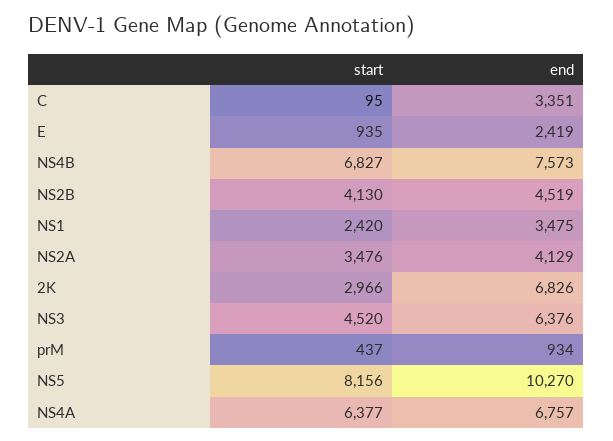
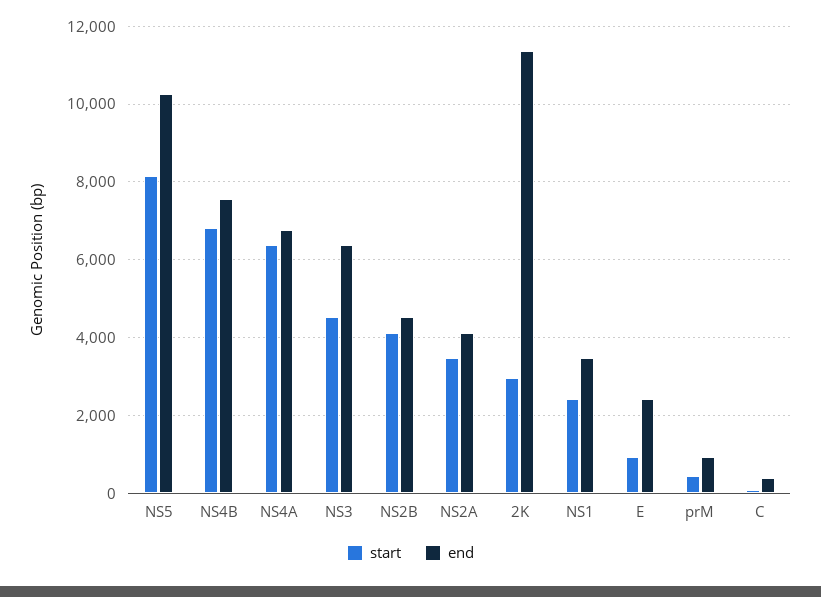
end, C: 3351 -> 400
end, 2K: 6826 -> 11400

